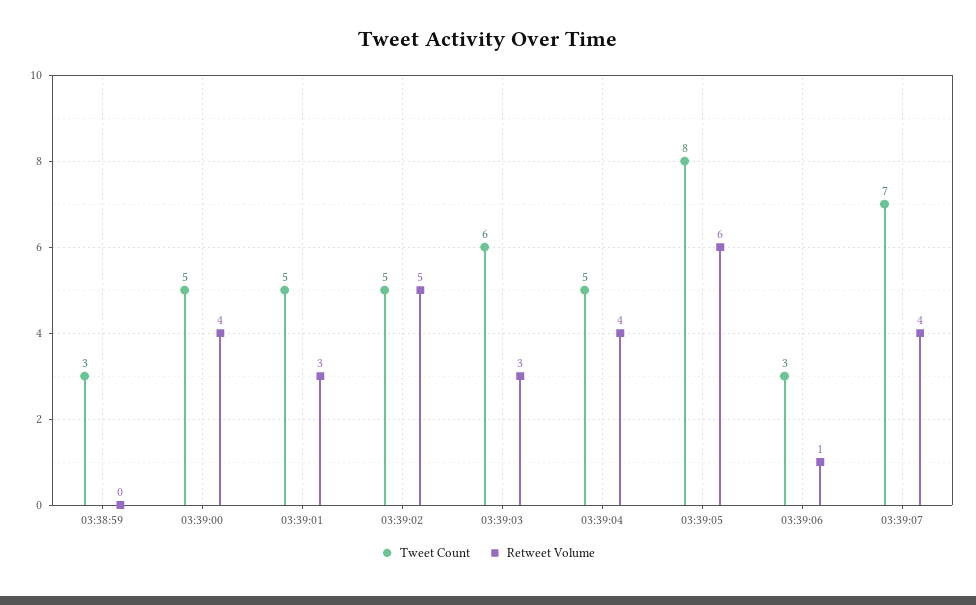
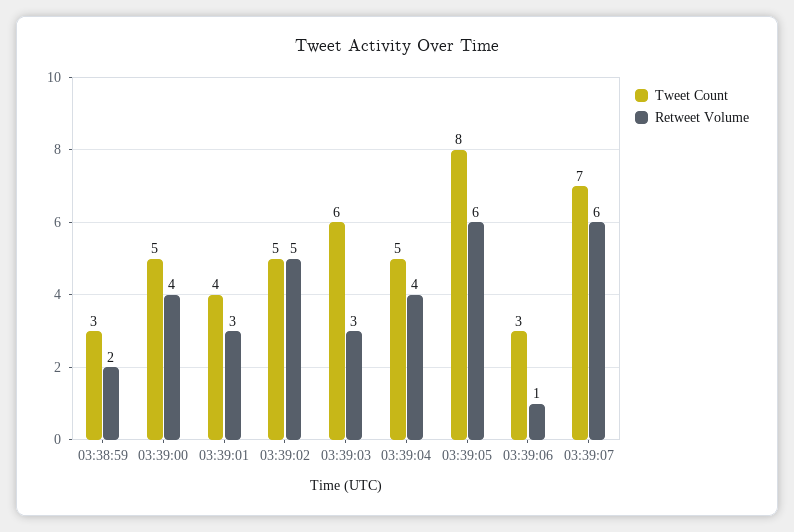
Retweet Volume, 03:38:59: 0 -> 2
Tweet Count, 03:39:01: 5 -> 4
Retweet Volume, 03:39:07: 4 -> 6

